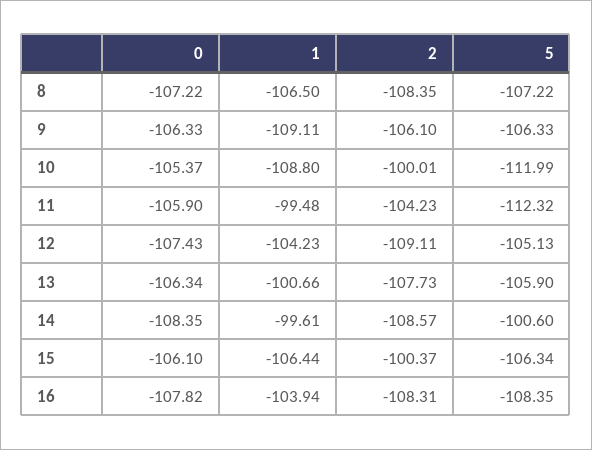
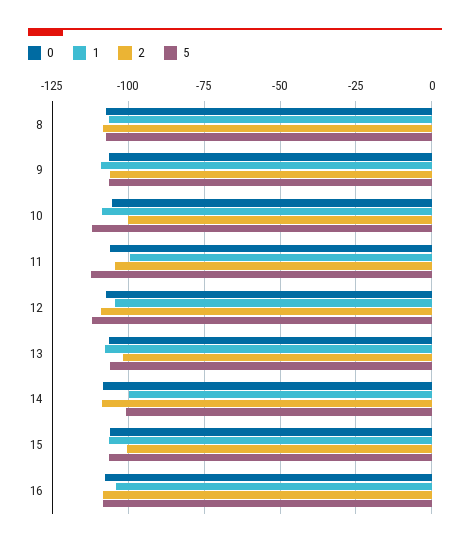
5, 12: -105.13 -> -112.5
1, 13: -100.66 -> -107.5
2, 13: -107.73 -> -102.5

